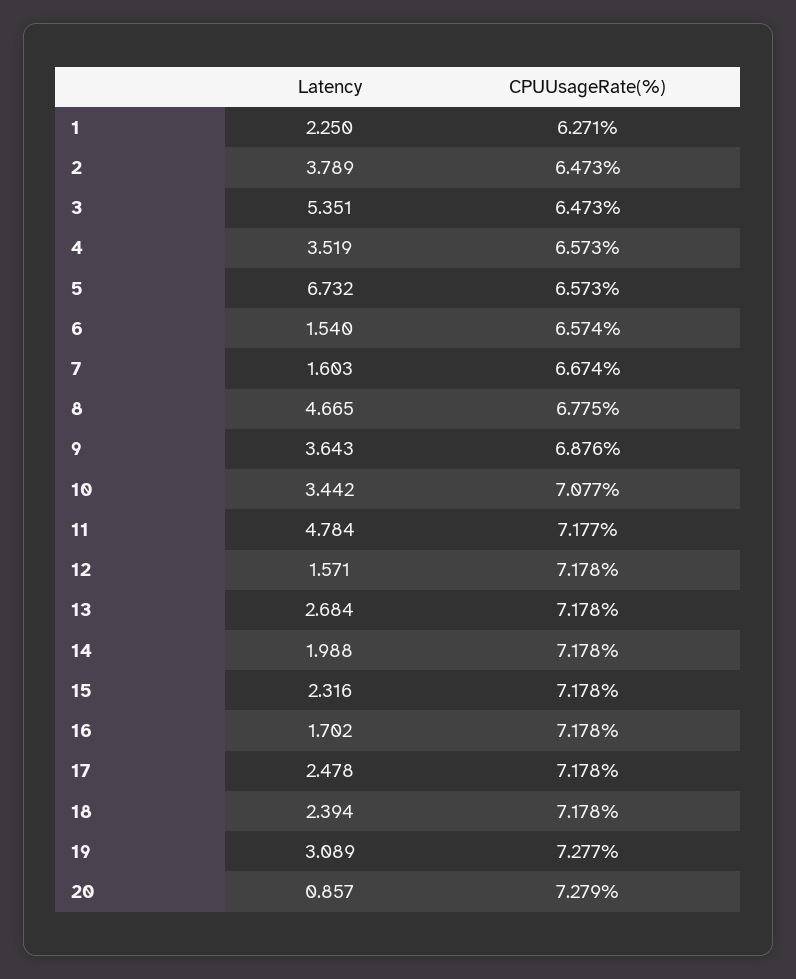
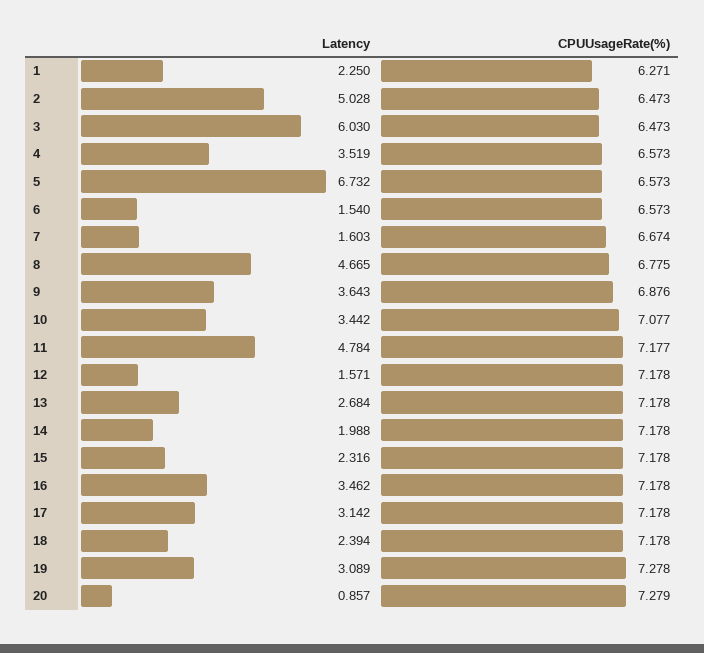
Latency, 2: 3.789 -> 5.028
Latency, 3: 5.351 -> 6.03
CPUUsageRate(%), 6: 6.574 -> 6.573
Latency, 16: 1.702 -> 3.462
Latency, 17: 2.478 -> 3.142
CPUUsageRate(%), 19: 7.277 -> 7.278

